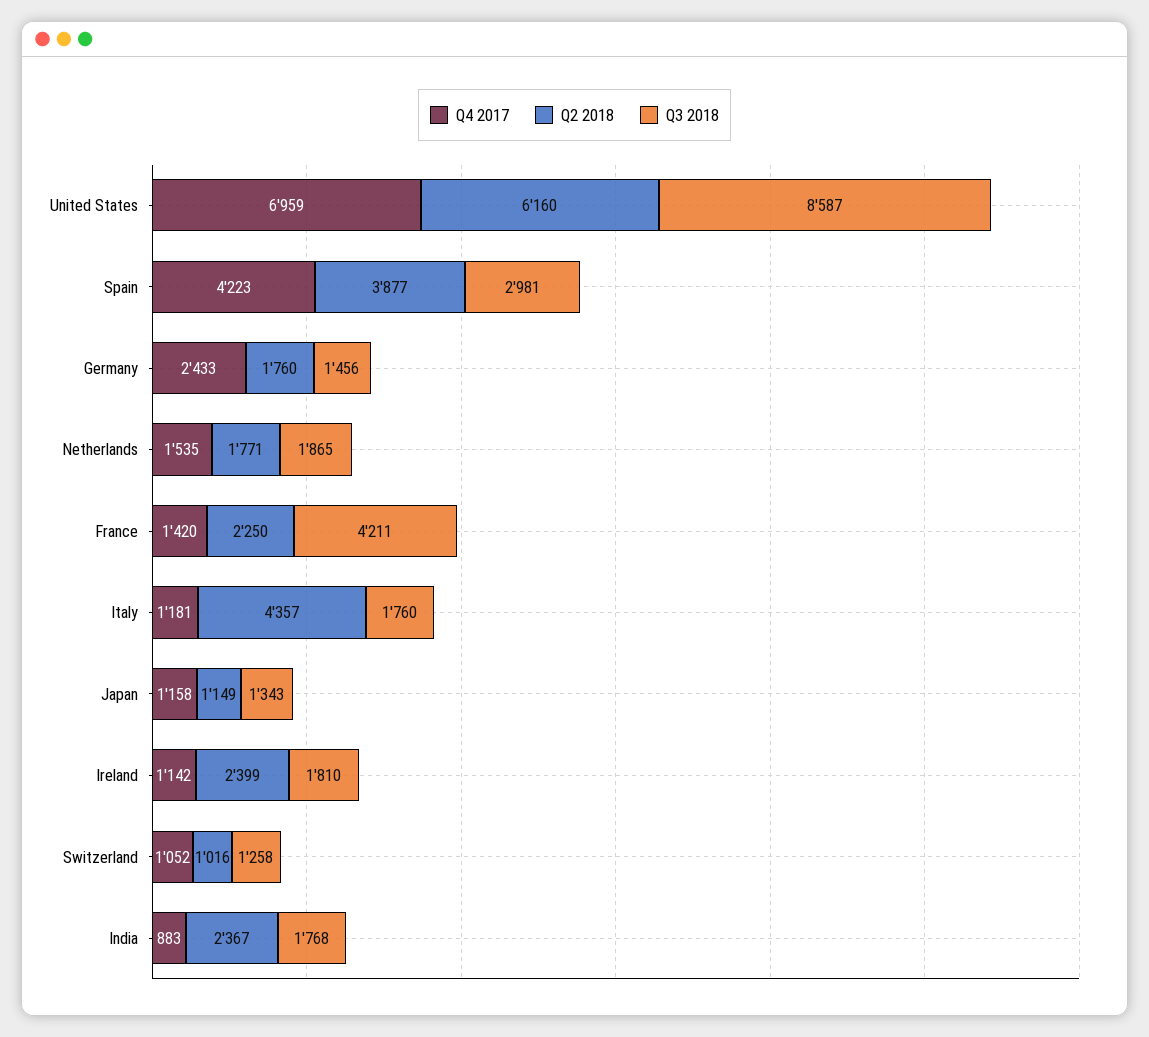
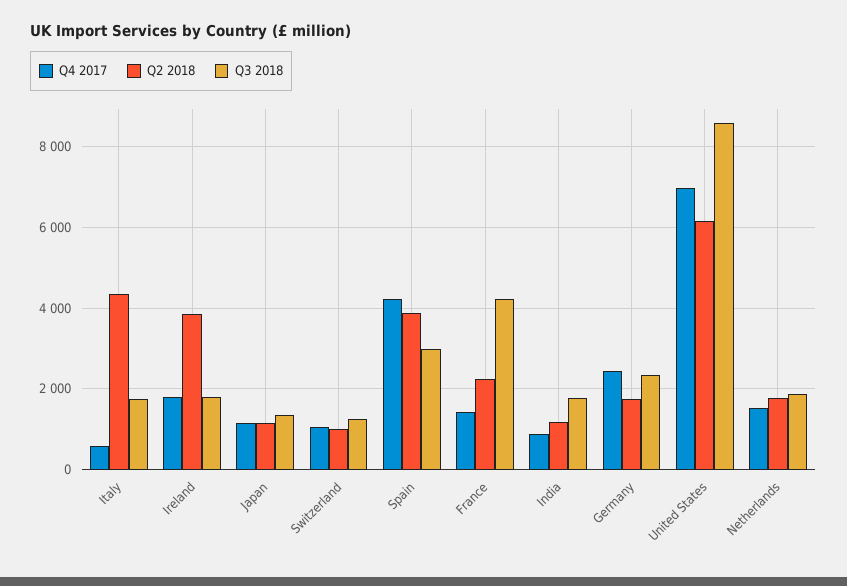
Q3 2018, Germany: 1456 -> 2400
Q4 2017, Italy: 1181 -> 600
Q4 2017, Ireland: 1142 -> 1800
Q2 2018, Ireland: 2399 -> 3800
Q2 2018, India: 2367 -> 1200

